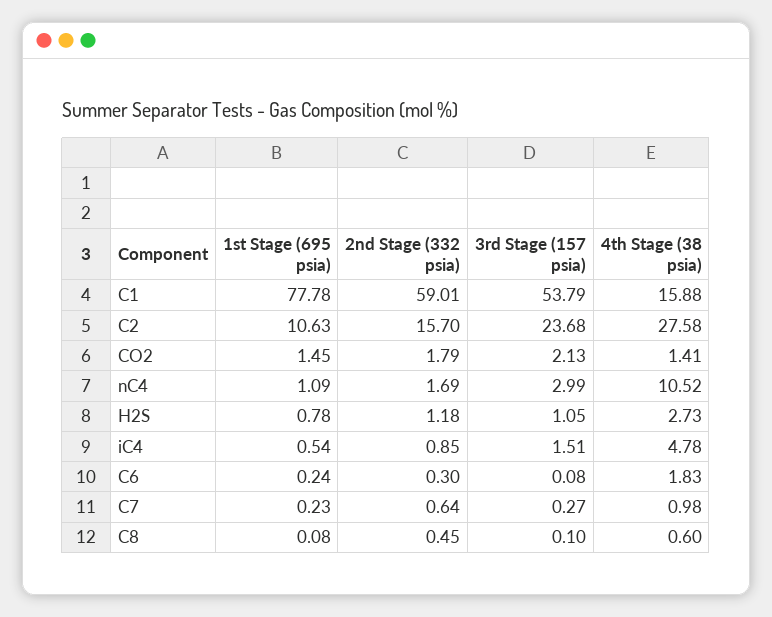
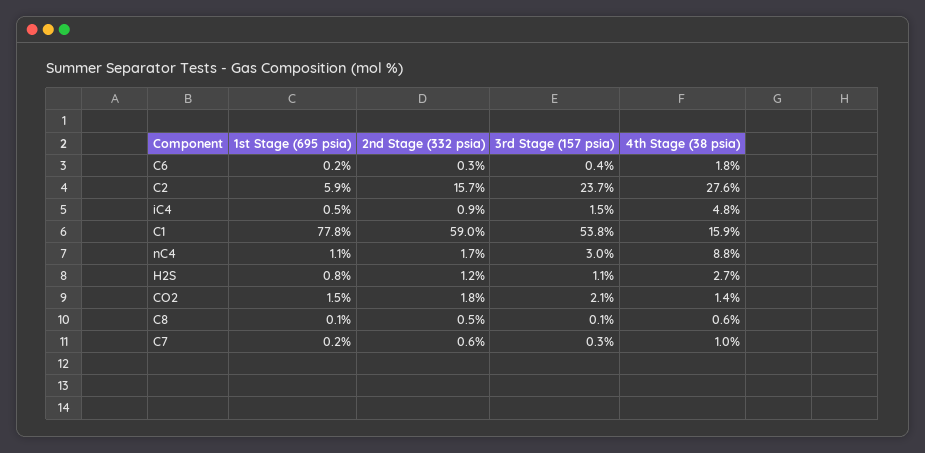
1st Stage (695 psia), C2: 10.63 -> 5.9
4th Stage (38 psia), nC4: 10.52 -> 8.8
3rd Stage (157 psia), C6: 0.08 -> 0.4

